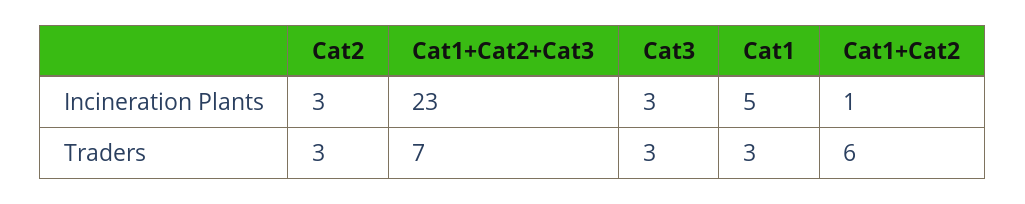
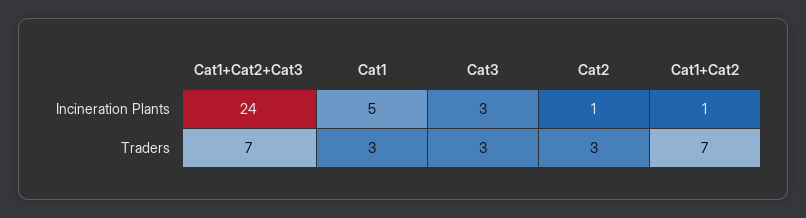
Cat2, Incineration Plants: 3 -> 1
Cat1+Cat2+Cat3, Incineration Plants: 23 -> 24
Cat1+Cat2, Traders: 6 -> 7

